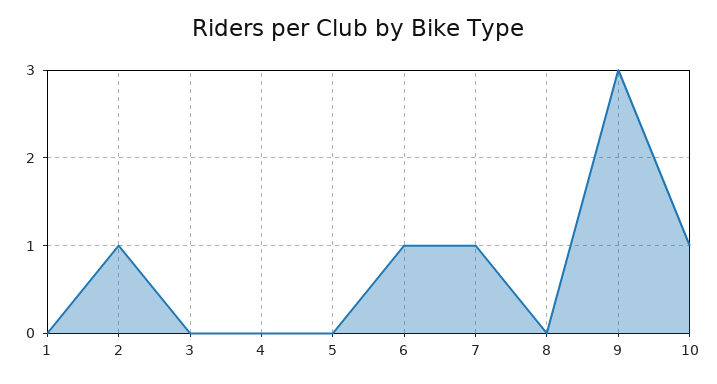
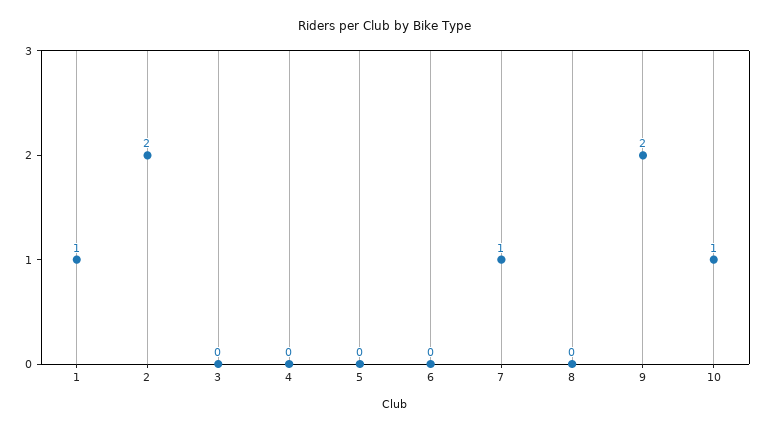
1: 0 -> 1
2: 1 -> 2
6: 1 -> 0
9: 3 -> 2

